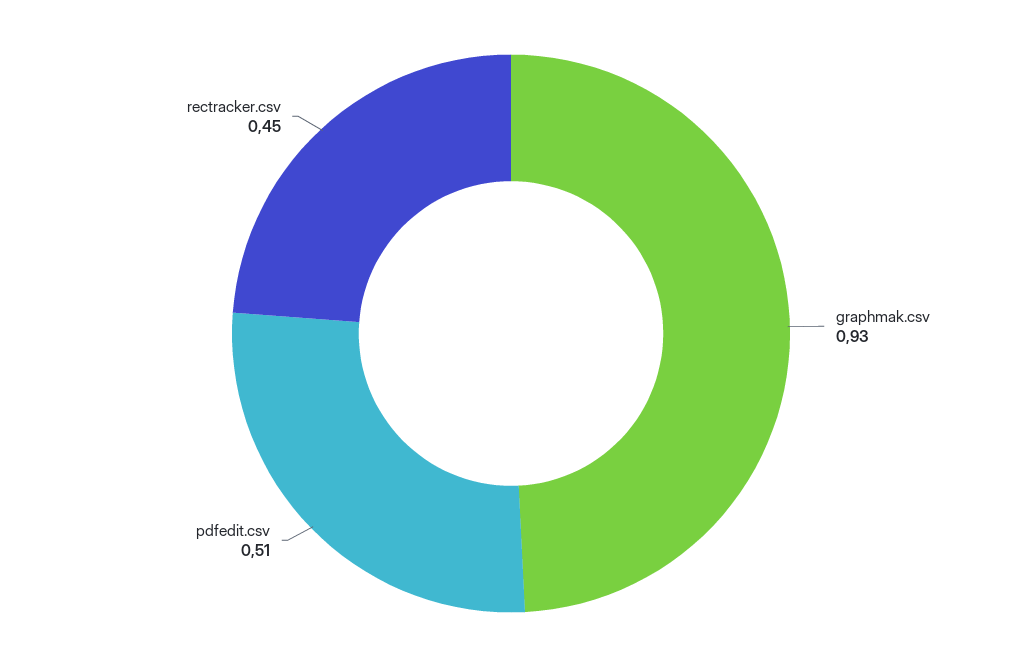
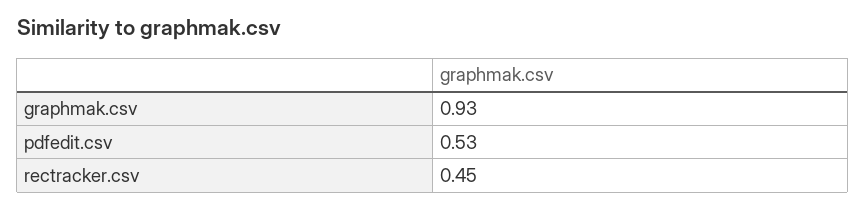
pdfedit.csv: 0.51 -> 0.53

